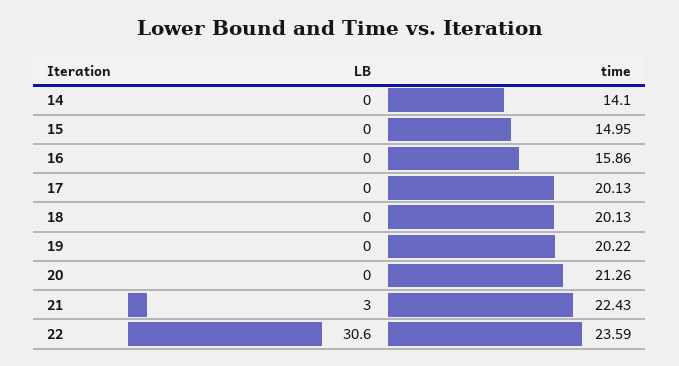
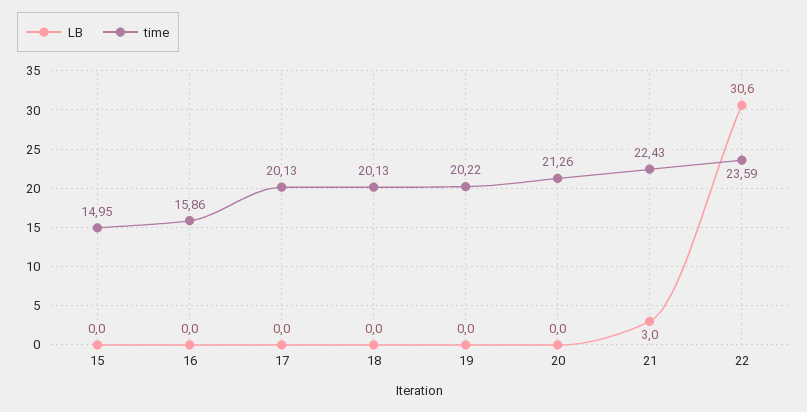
LB, 14: 0 -> none
time, 14: 14.1 -> none

